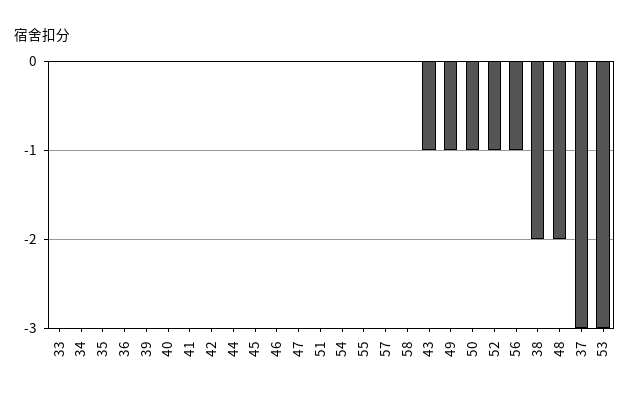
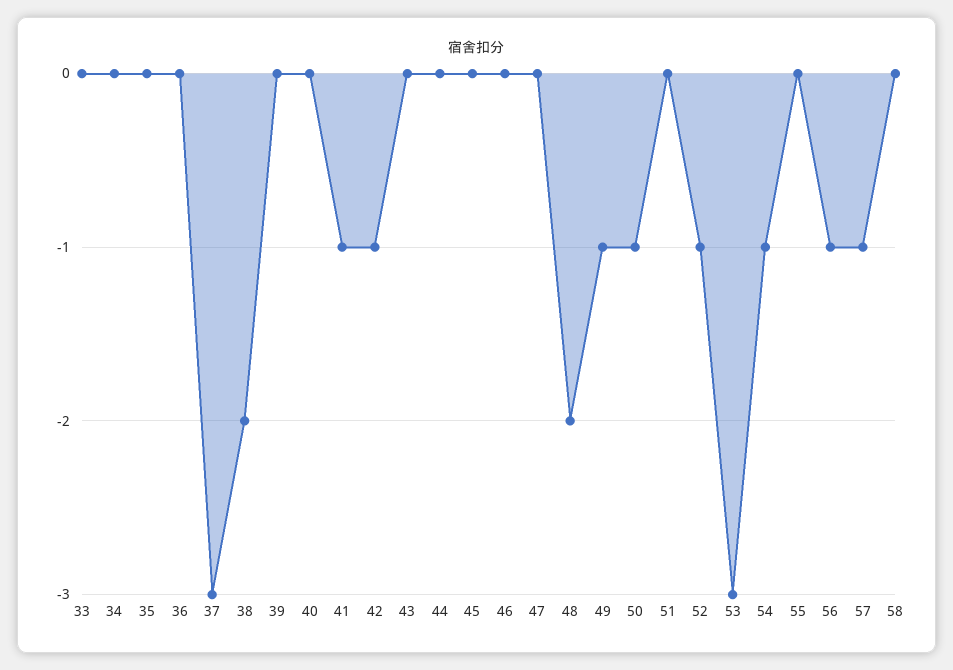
41: 0 -> -1
42: 0 -> -1
54: 0 -> -1
57: 0 -> -1
43: -1 -> 0

